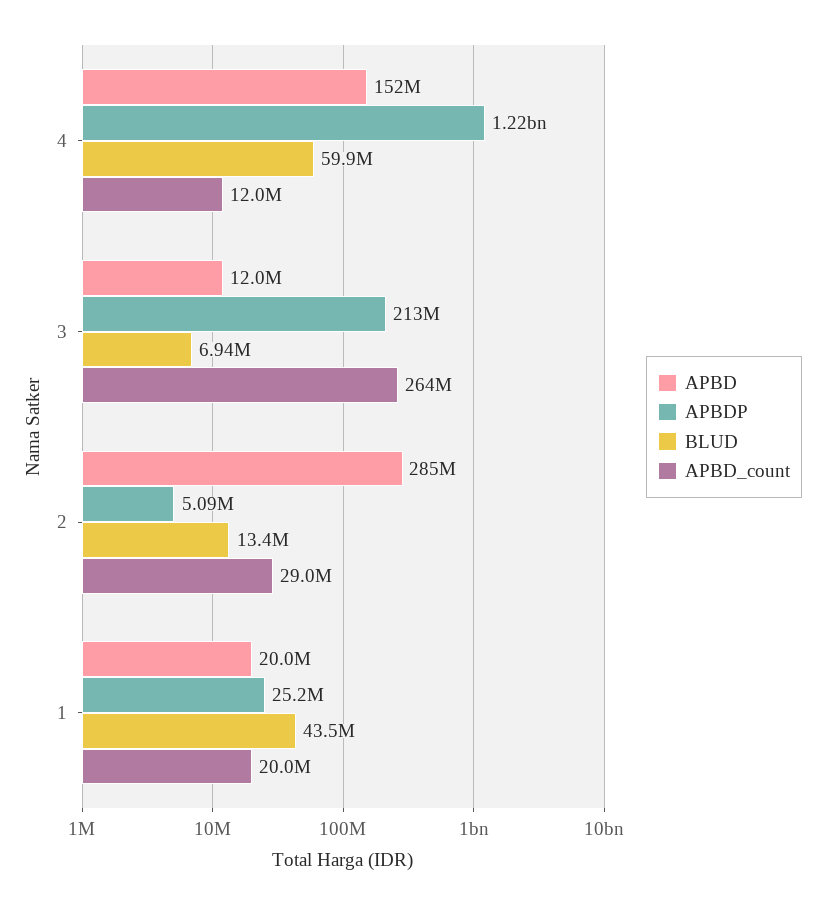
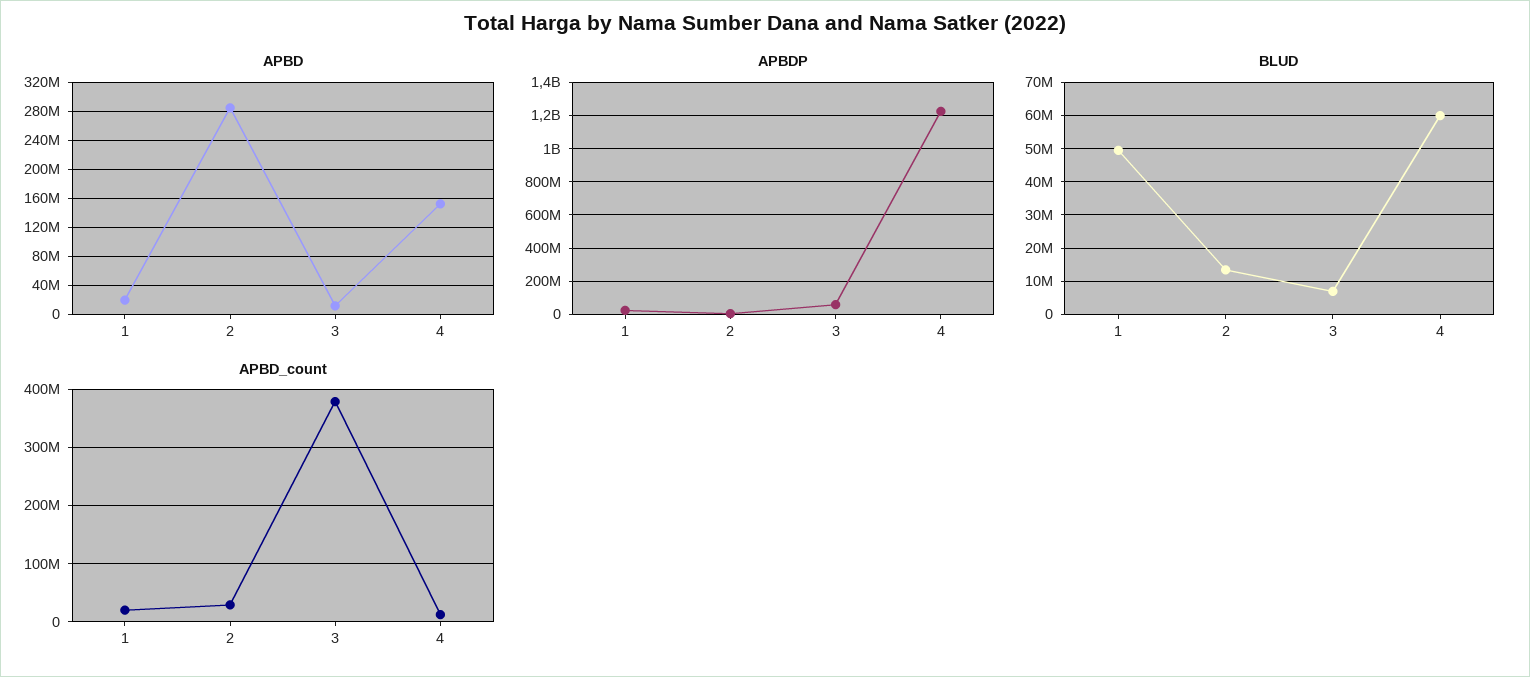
APBDP, 3: 213000000 -> 50000000
APBD_count, 3: 264000000 -> 380000000
BLUD, 1: 43500000 -> 50000000

